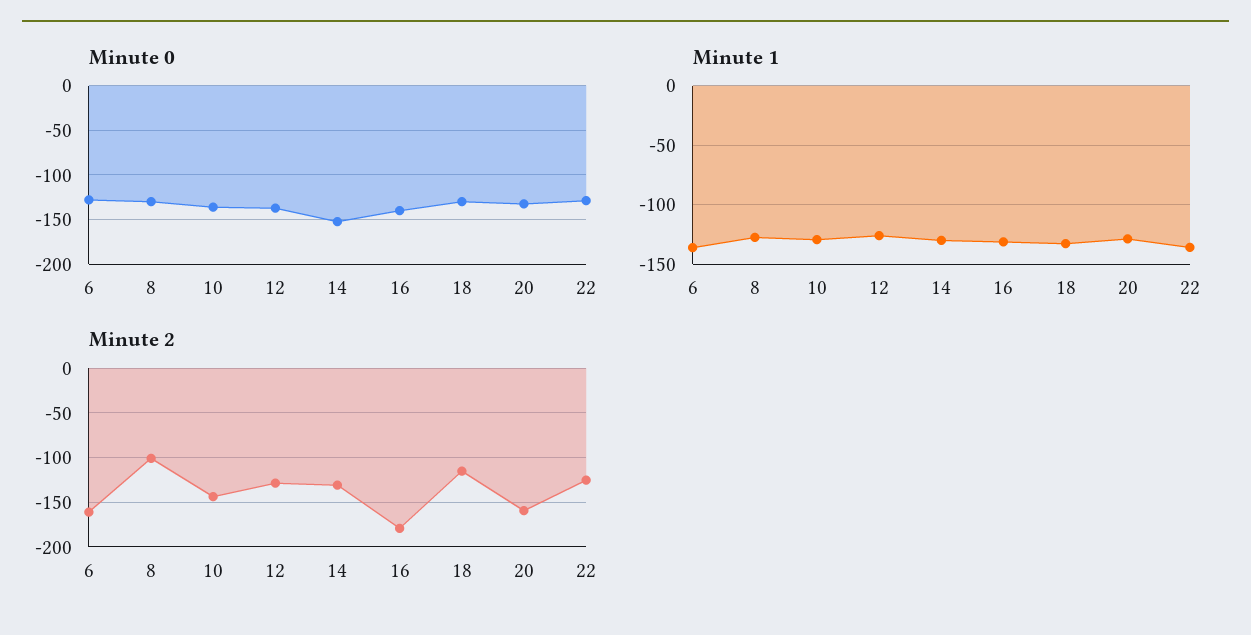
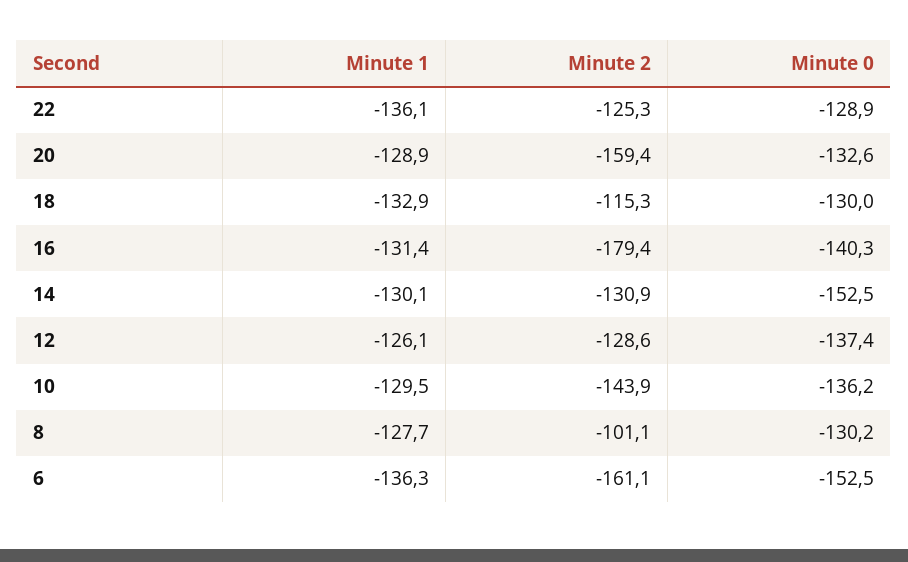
Minute 0, 6: -130 -> -152.5

